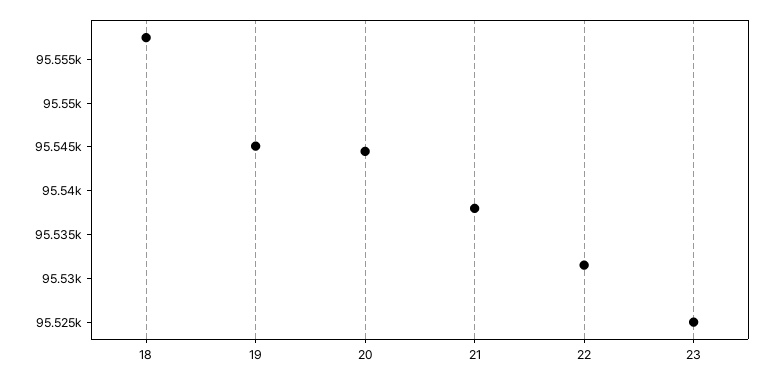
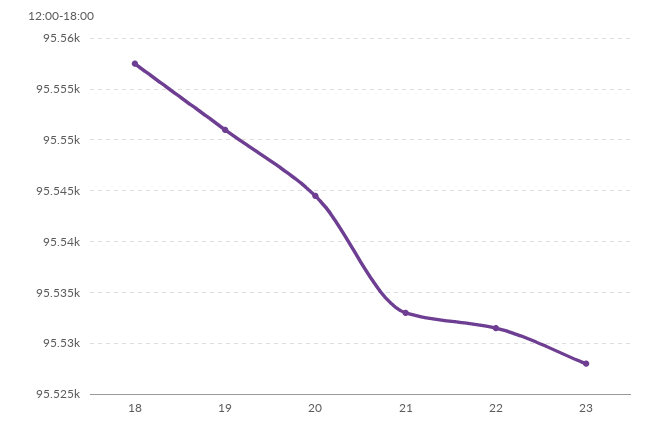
19: 95545 -> 95551
21: 95538 -> 95533
23: 95525 -> 95528

